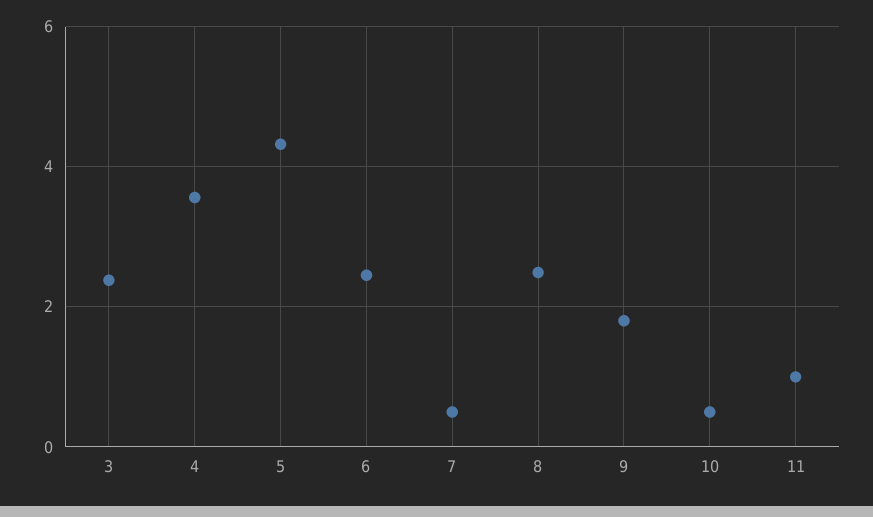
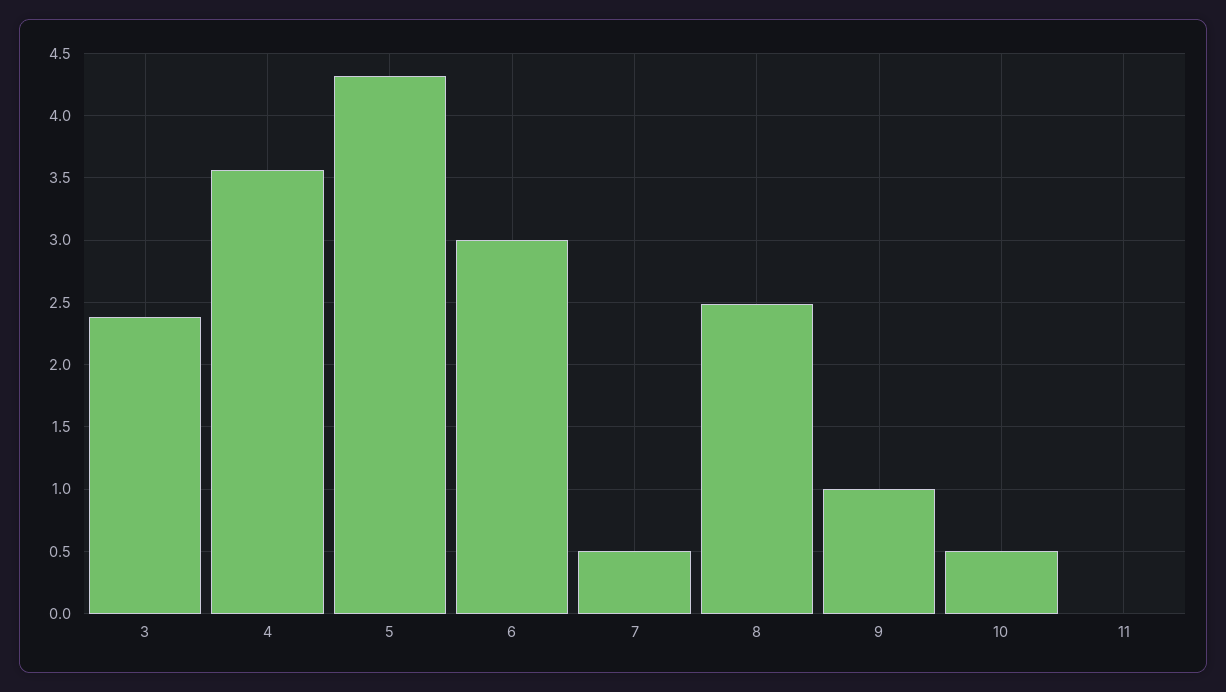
6: 2.4 -> 3
9: 1.8 -> 1
11: 1 -> 0

